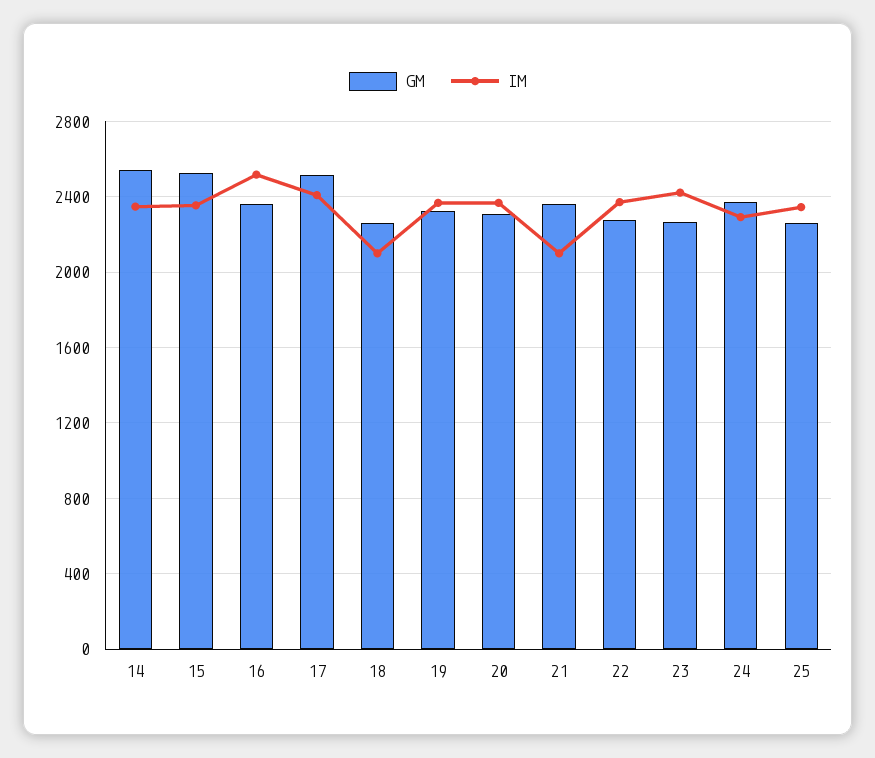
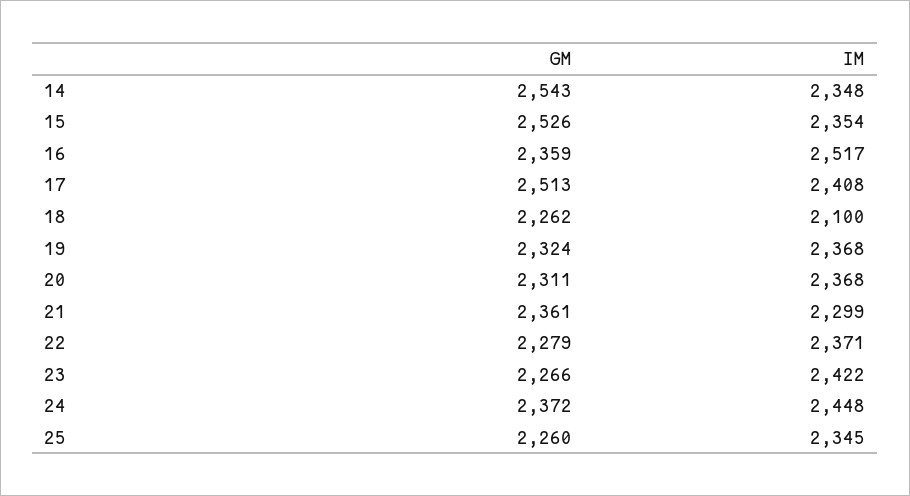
IM, 21: 2100 -> 2299
IM, 24: 2300 -> 2448

